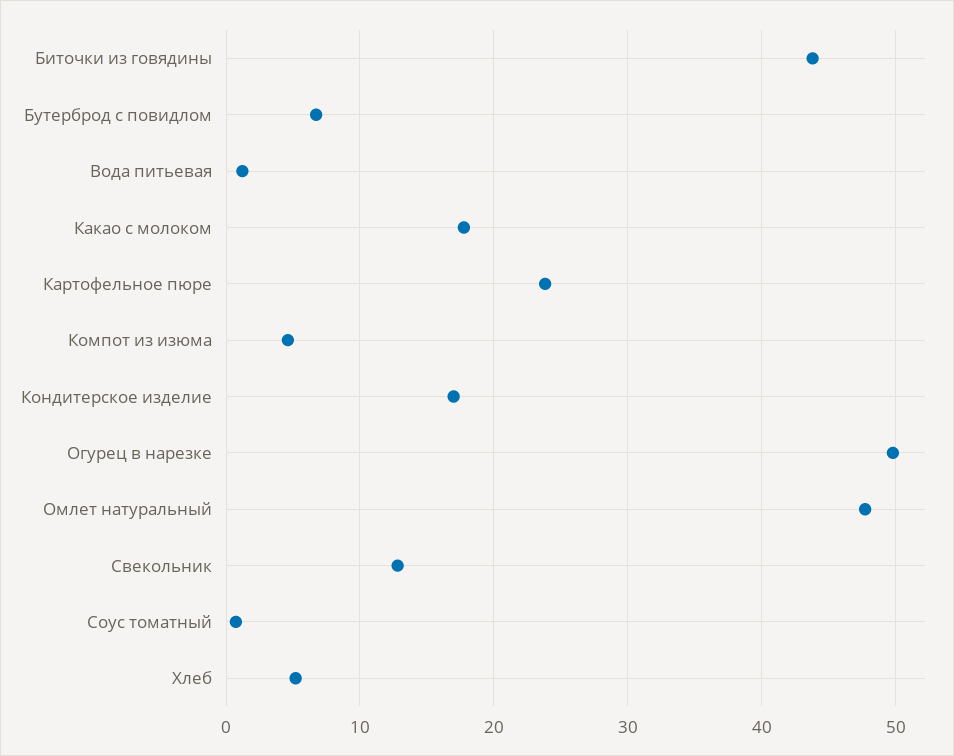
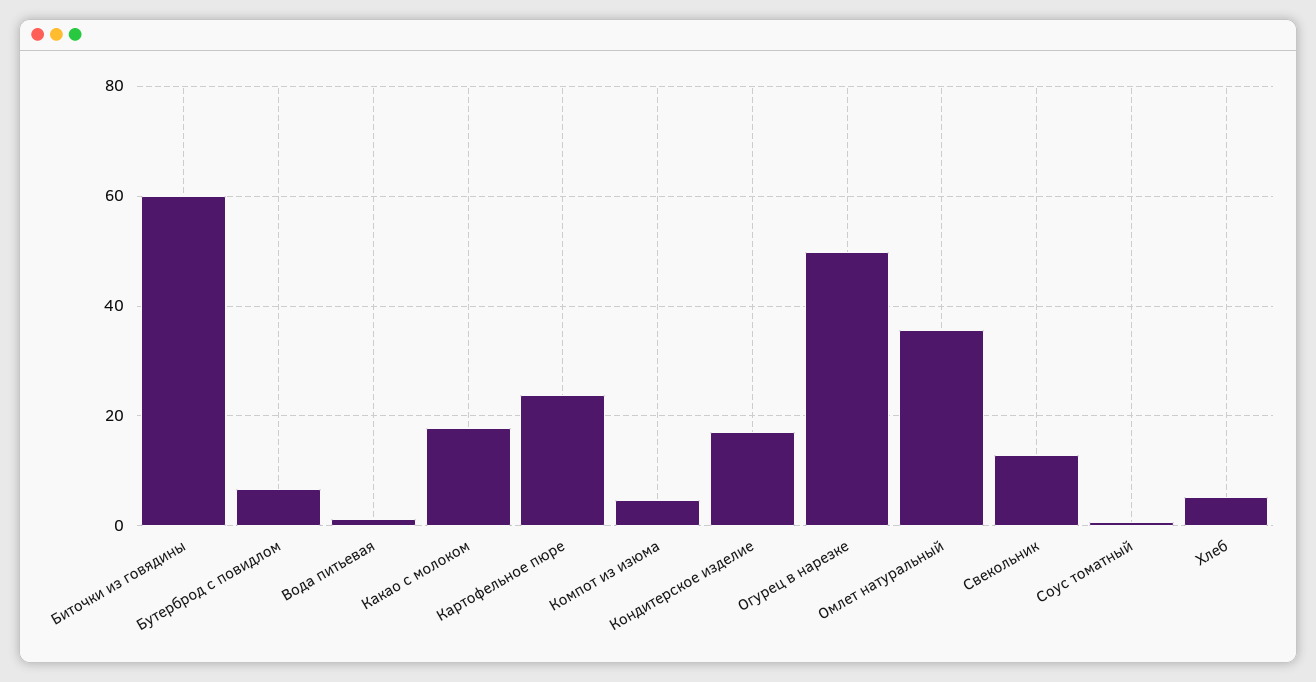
Биточки из говядины: 44 -> 60
Омлет натуральный: 48 -> 36

